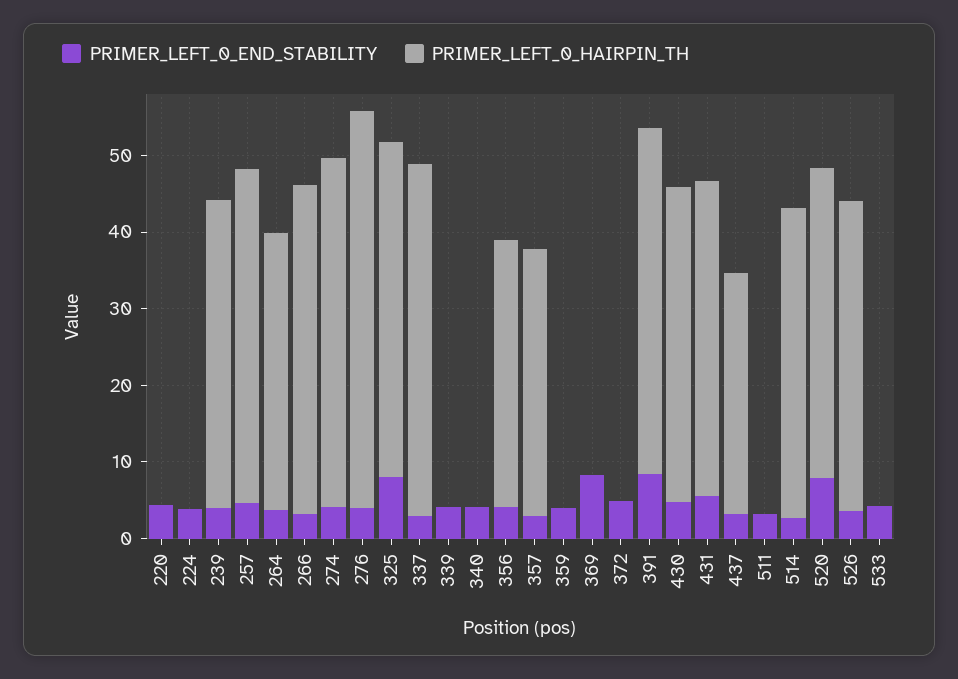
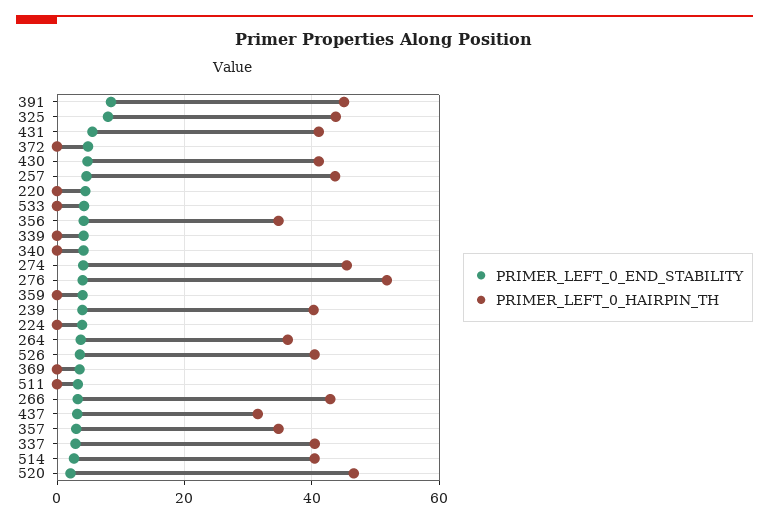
PRIMER_LEFT_0_HAIRPIN_TH, 337: 46 -> 40
PRIMER_LEFT_0_END_STABILITY, 369: 8 -> 4
PRIMER_LEFT_0_END_STABILITY, 520: 8 -> 2
PRIMER_LEFT_0_HAIRPIN_TH, 520: 40 -> 46

